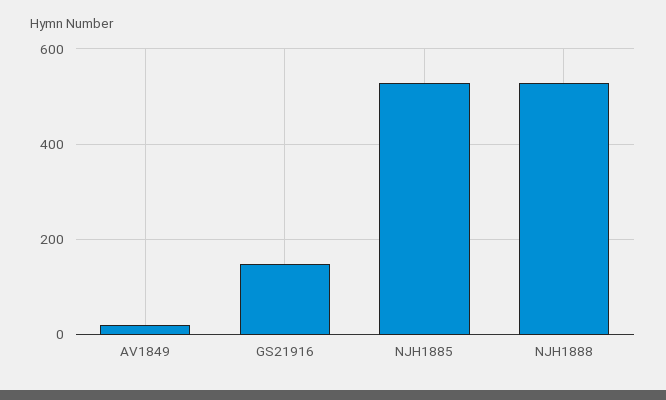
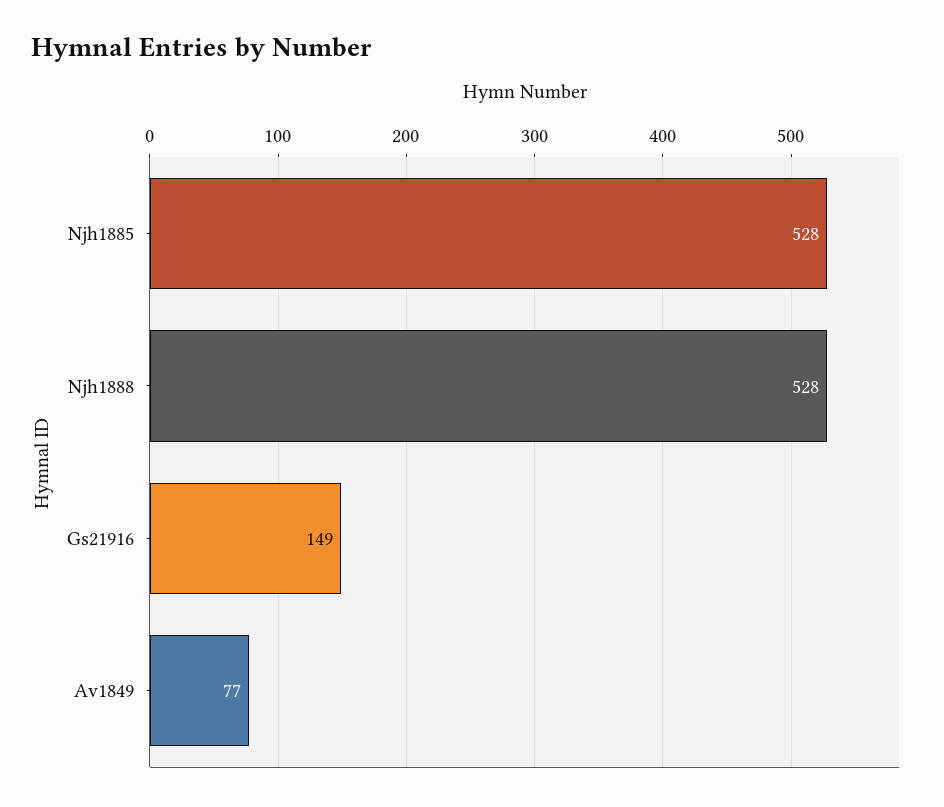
AV1849: 20 -> 77

